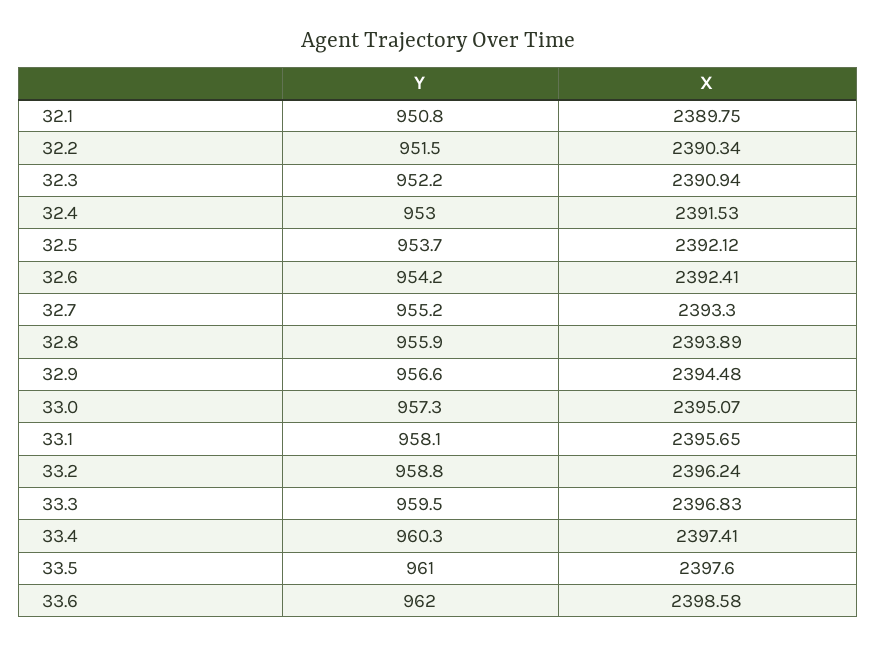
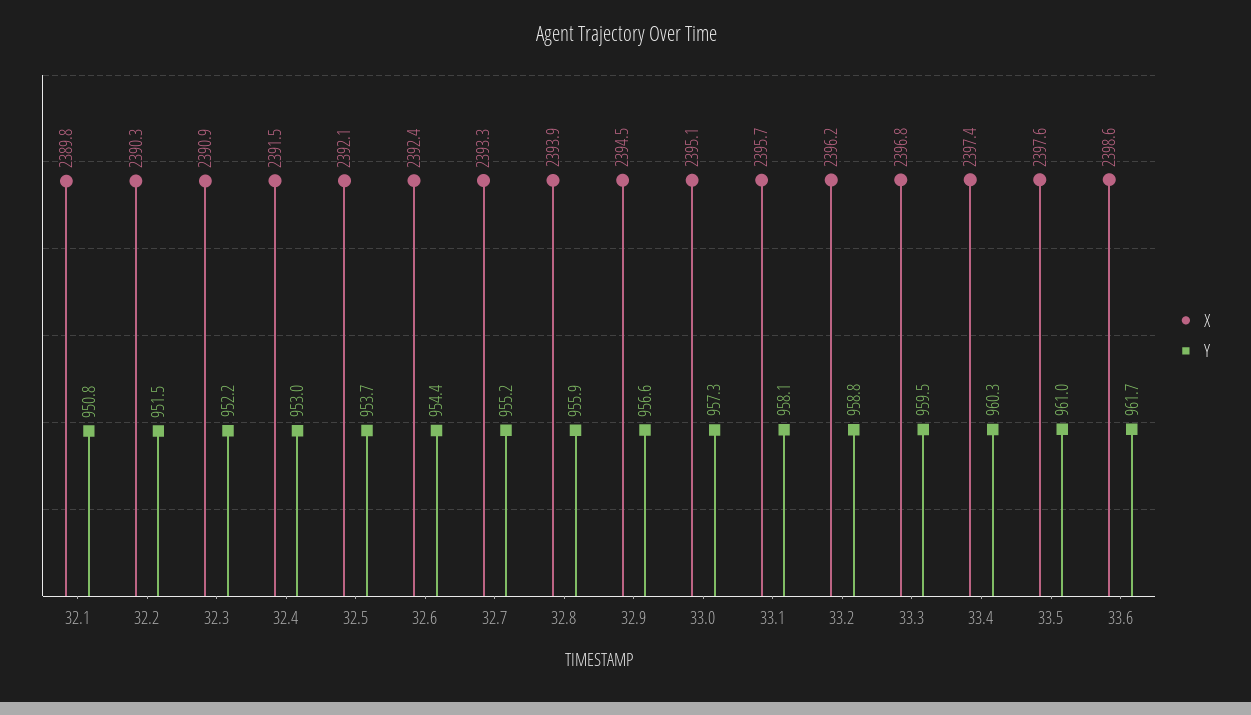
Y, 32.6: 954.2 -> 954.4
Y, 33.6: 962 -> 961.7

